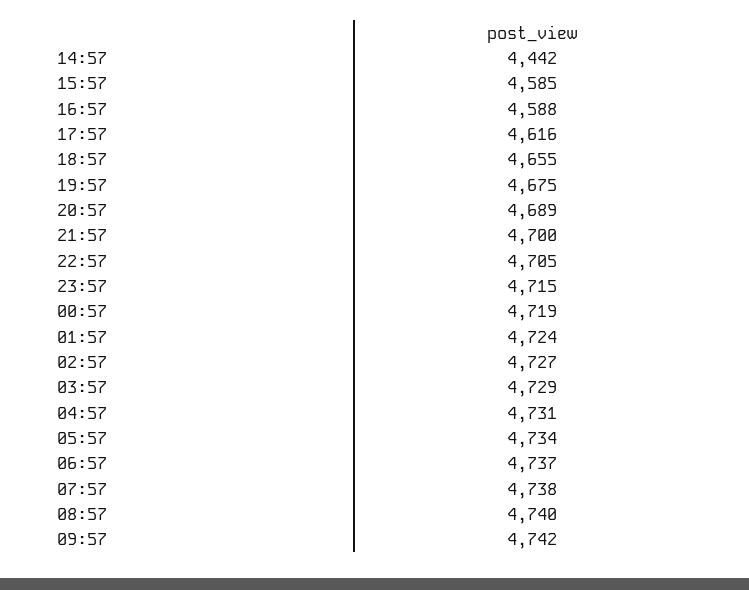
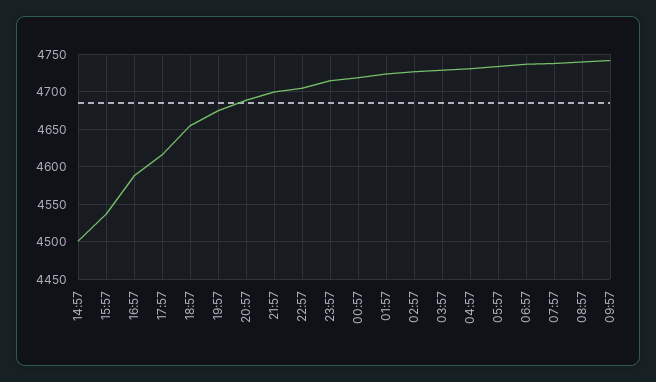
14:57: 4442 -> 4500
15:57: 4585 -> 4540

